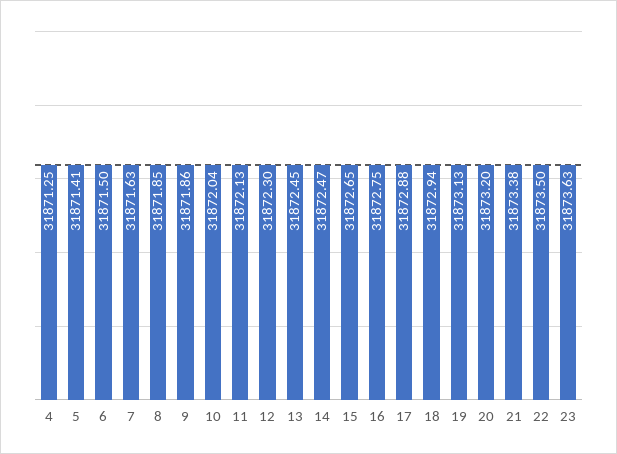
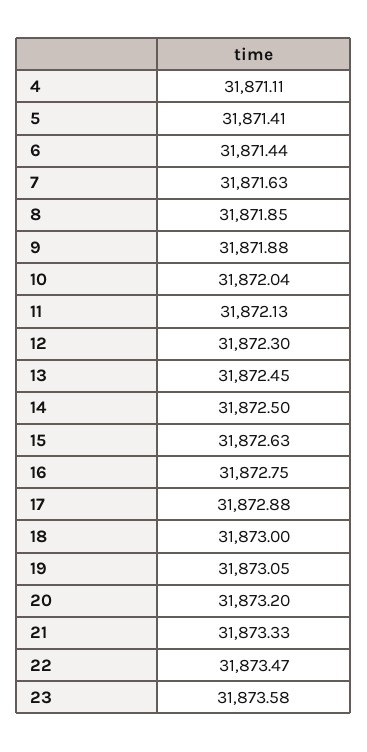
4: 31871.25 -> 31871.11
6: 31871.5 -> 31871.44
9: 31871.86 -> 31871.88
14: 31872.47 -> 31872.5
15: 31872.65 -> 31872.63
18: 31872.94 -> 31873
19: 31873.13 -> 31873.05
21: 31873.38 -> 31873.33
22: 31873.5 -> 31873.47
23: 31873.63 -> 31873.58

